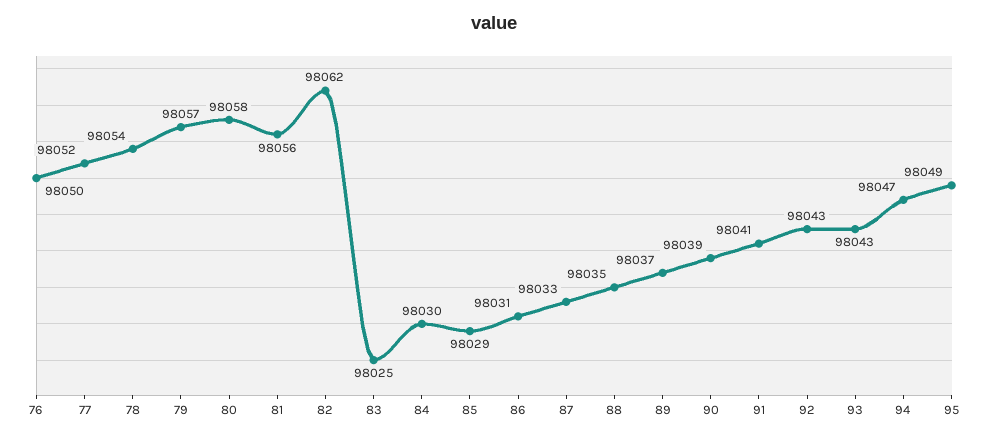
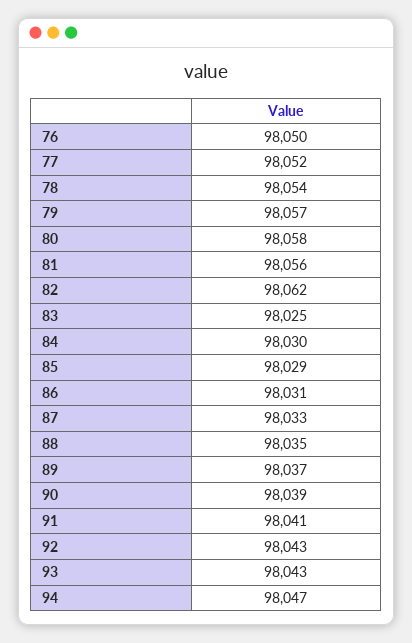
95: 98049 -> none

